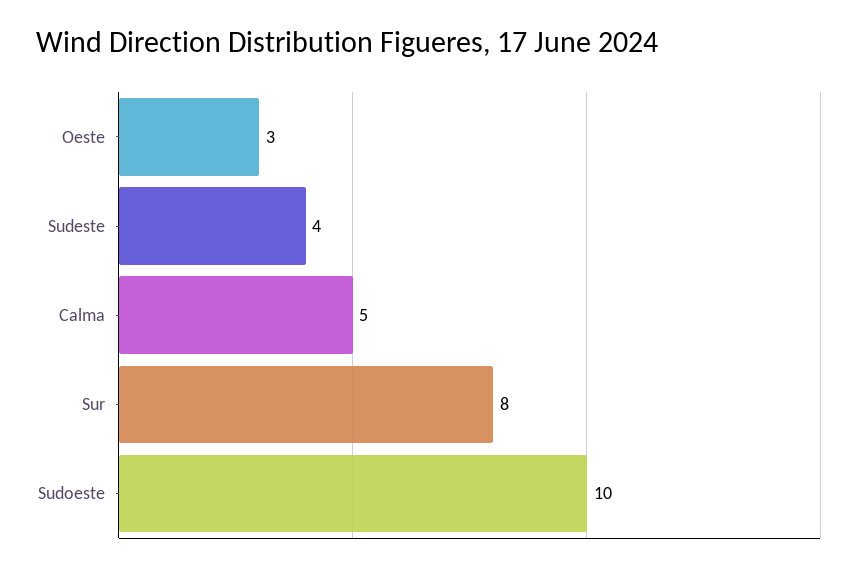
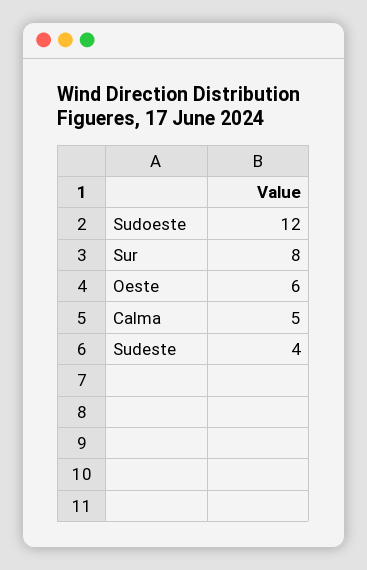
Oeste: 3 -> 6
Sudoeste: 10 -> 12

